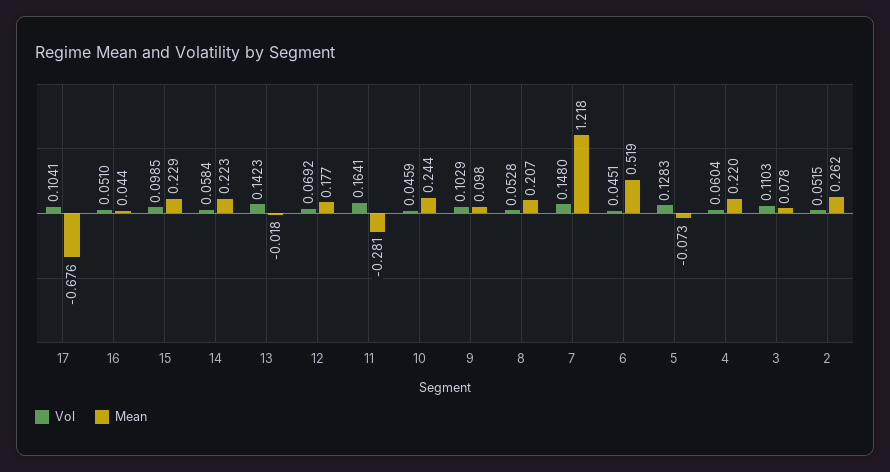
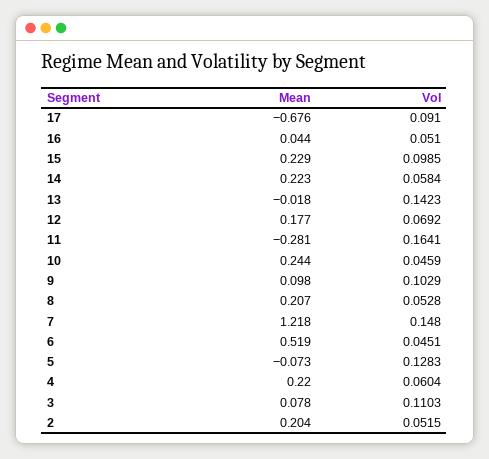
Vol, 17: 0.1041 -> 0.091
Mean, 2: 0.262 -> 0.204

